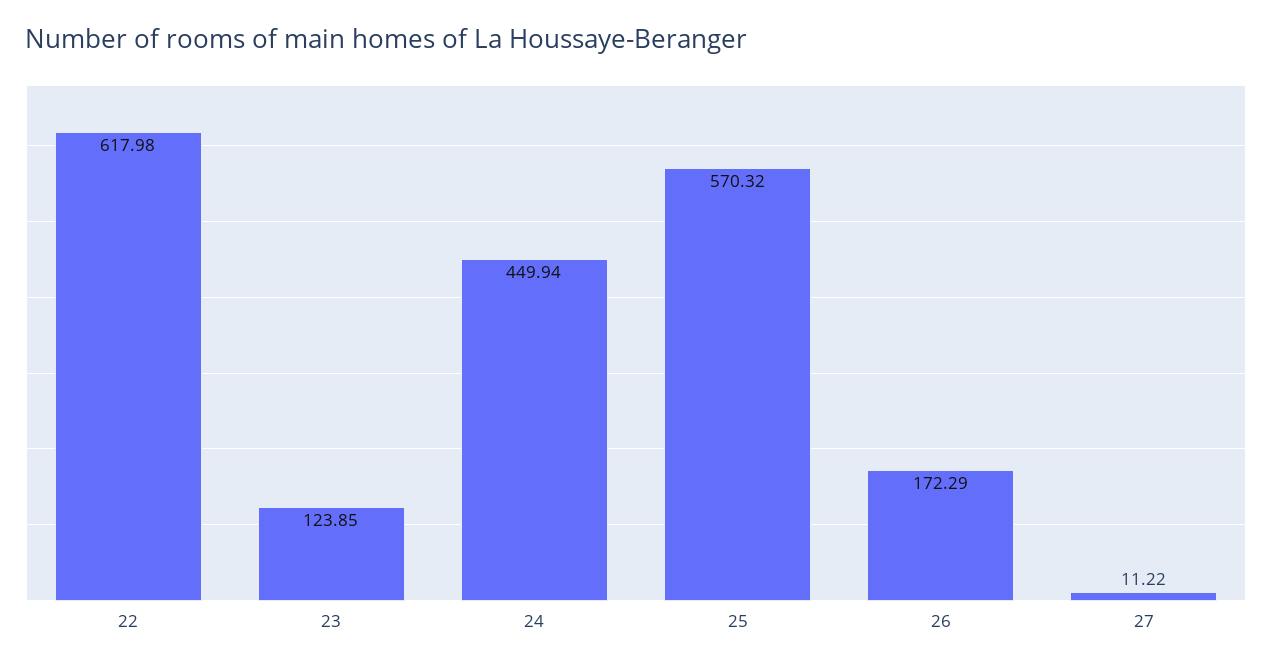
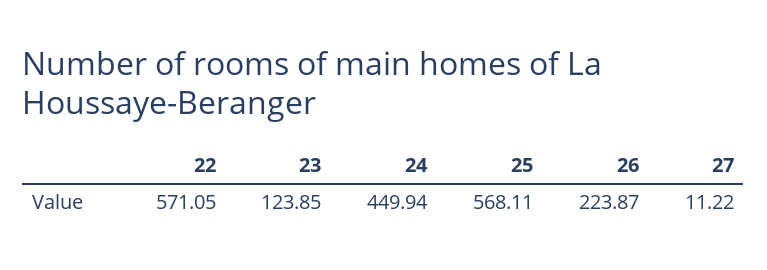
22: 617.98 -> 571.05
25: 570.32 -> 568.11
26: 172.29 -> 223.87

